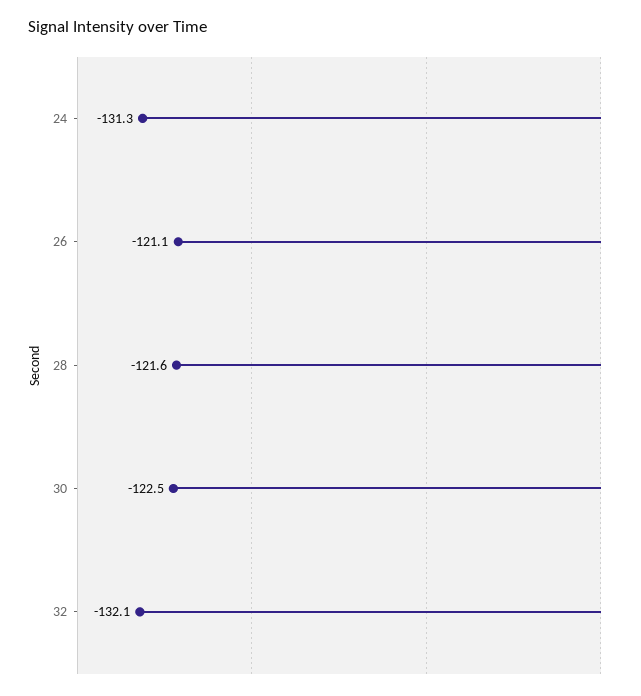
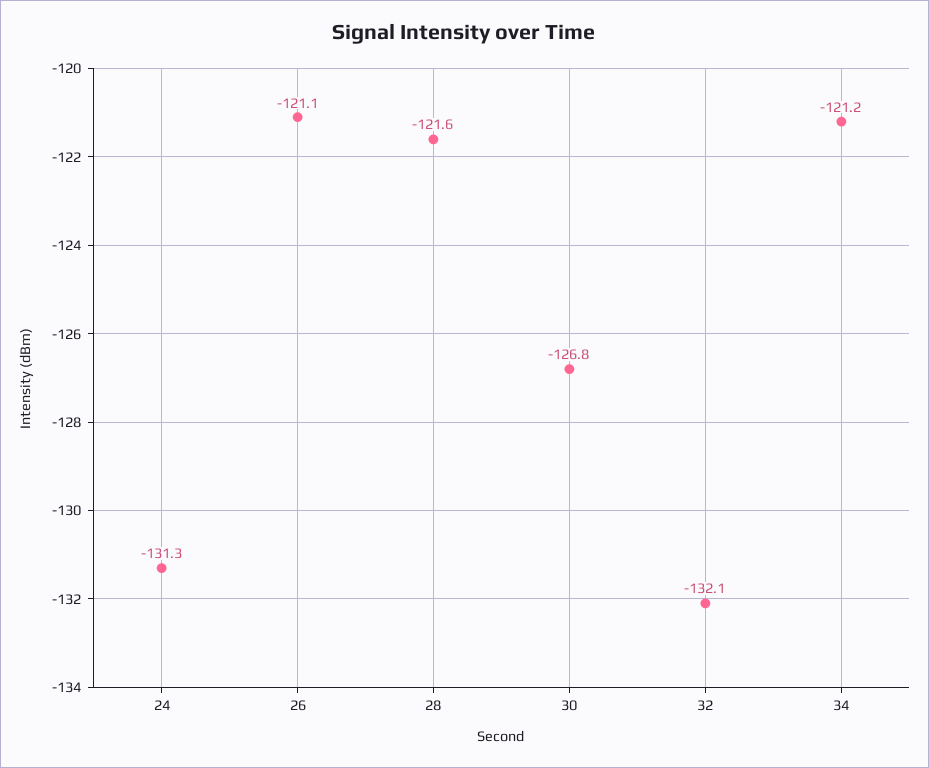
30: -122.5 -> -126.8
34: none -> -121.2

